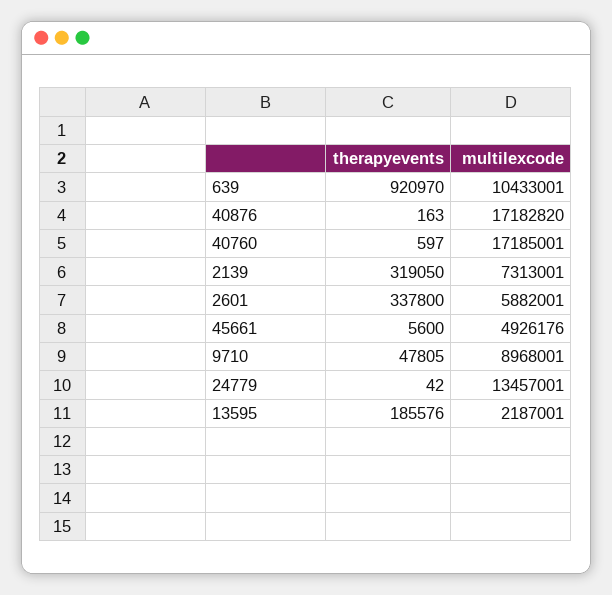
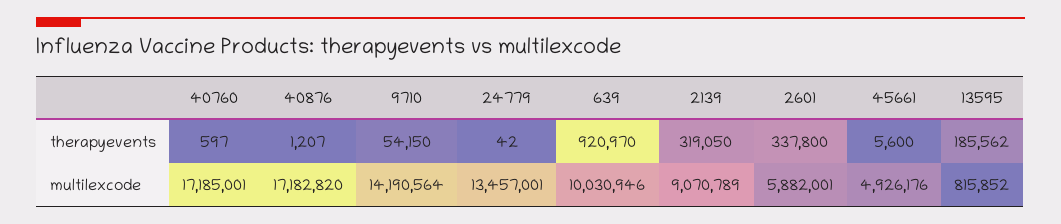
multilexcode, 639: 10433001 -> 10030946
therapyevents, 40876: 163 -> 1207
multilexcode, 2139: 7313001 -> 9070789
therapyevents, 9710: 47805 -> 54150
multilexcode, 9710: 8968001 -> 14190564
therapyevents, 13595: 185576 -> 185562
multilexcode, 13595: 2187001 -> 815852

